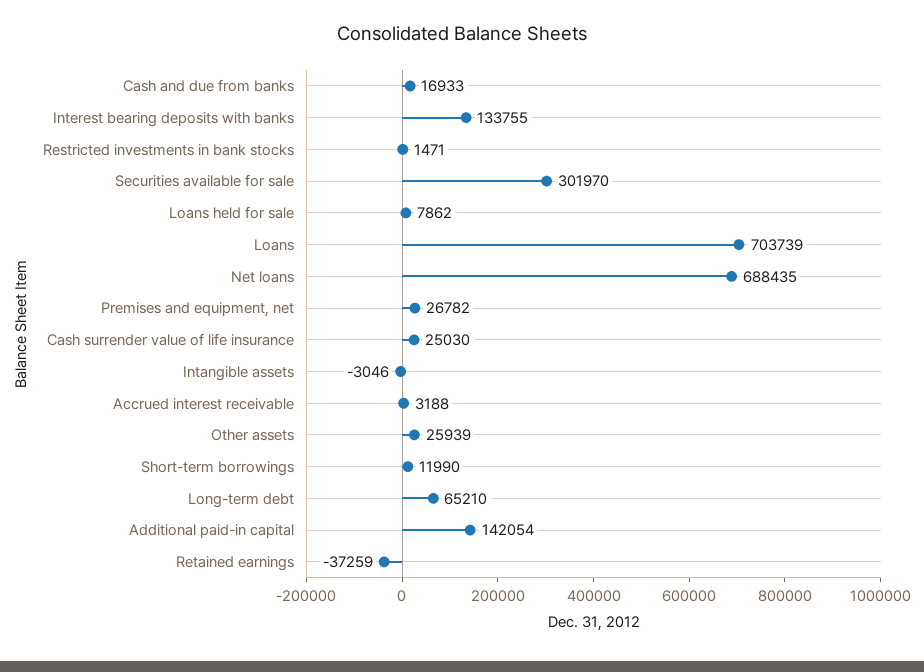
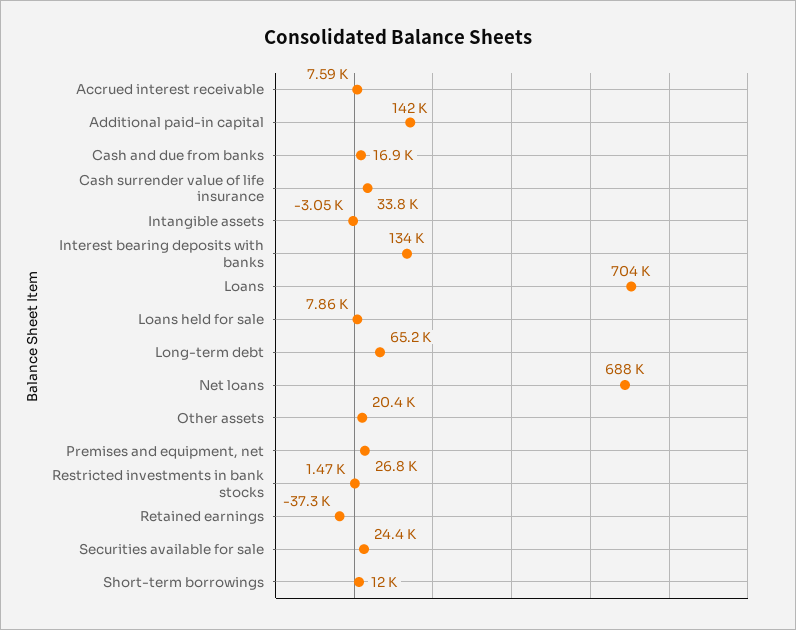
Securities available for sale: 301970 -> 24400
Cash surrender value of life insurance: 25030 -> 33800
Accrued interest receivable: 3188 -> 7590
Other assets: 25939 -> 20400

